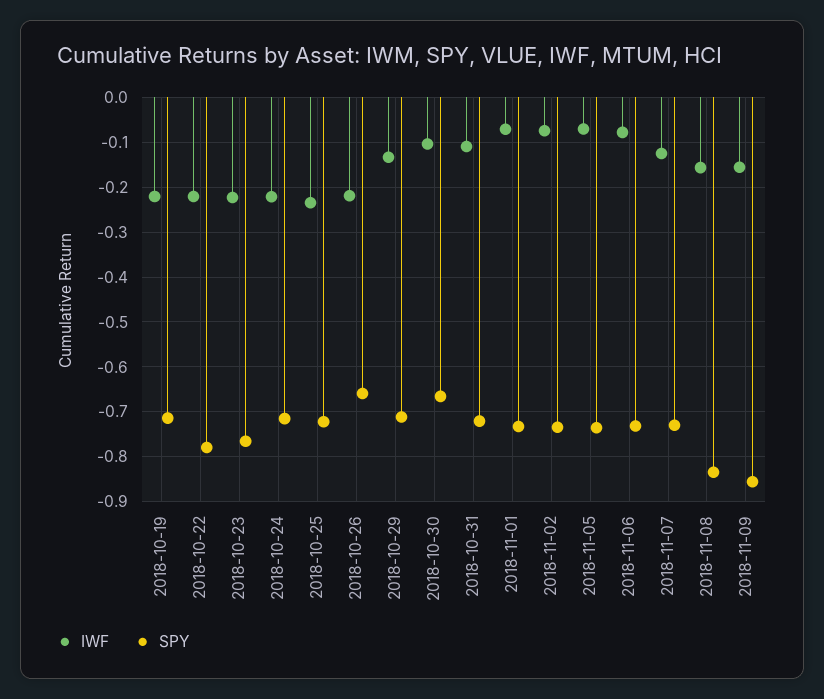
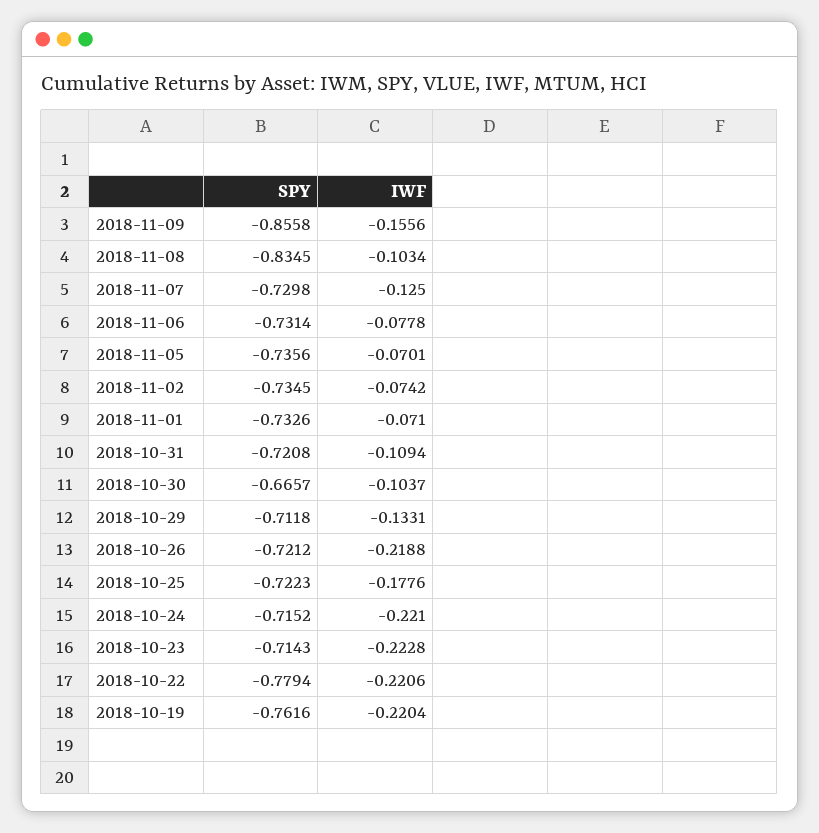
SPY, 2018-10-19: -0.72 -> -0.7616
SPY, 2018-10-23: -0.76 -> -0.7143
IWF, 2018-10-25: -0.24 -> -0.1776
SPY, 2018-10-26: -0.66 -> -0.7212
IWF, 2018-11-08: -0.16 -> -0.1034

